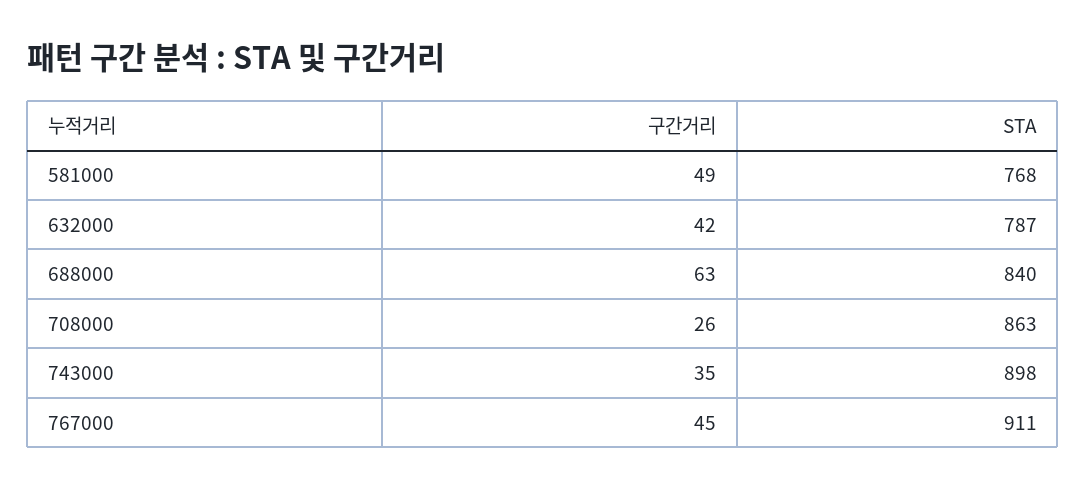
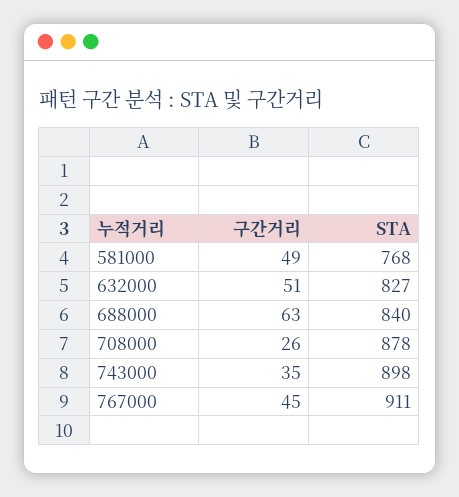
구간거리, 632000: 42 -> 51
STA, 632000: 787 -> 827
STA, 708000: 863 -> 878

